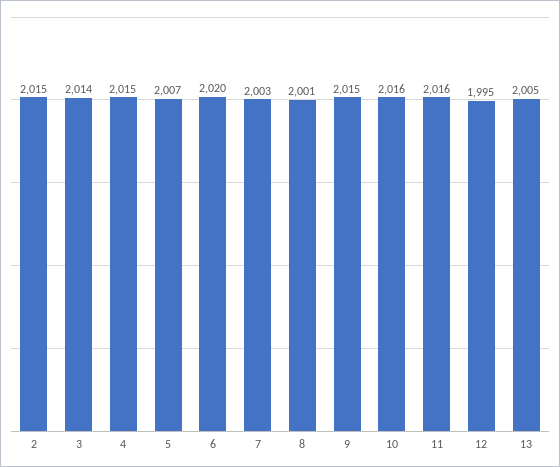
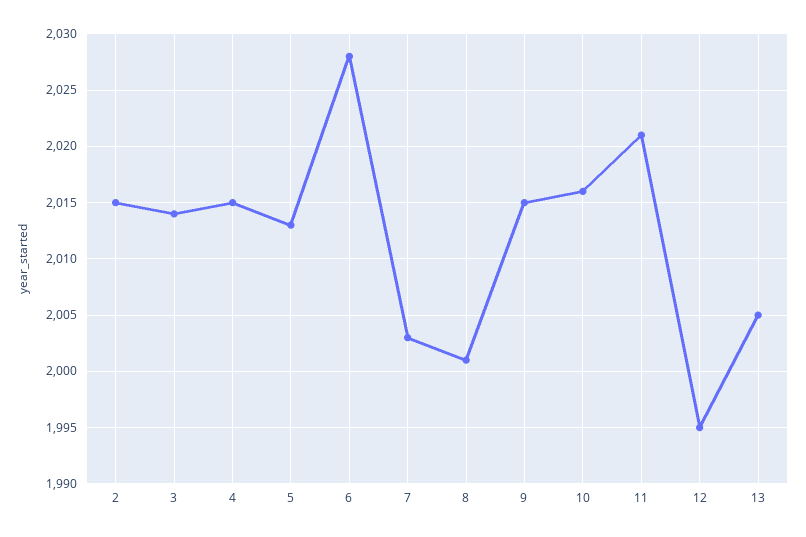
5: 2007 -> 2013
6: 2020 -> 2028
11: 2016 -> 2021

